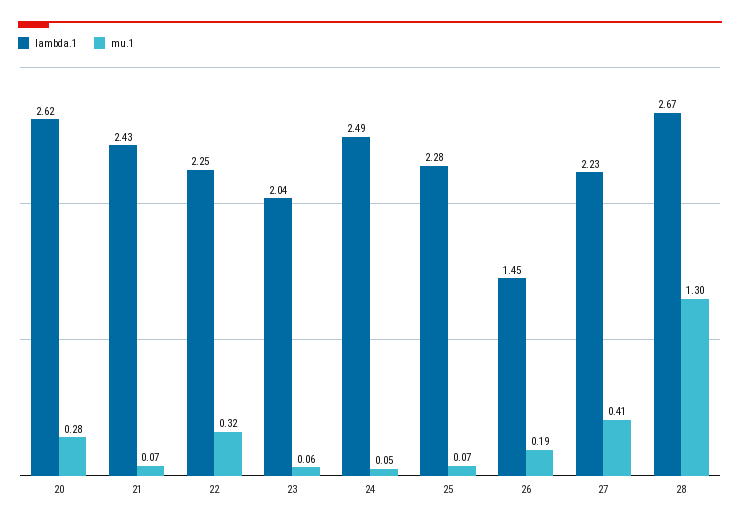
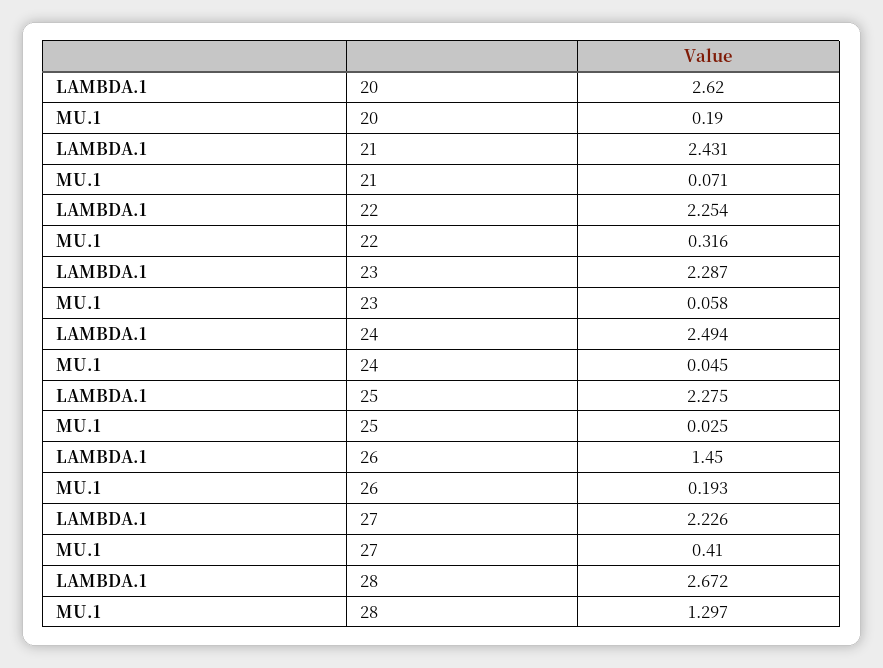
mu.1, 20: 0.28 -> 0.19
lambda.1, 23: 2.04 -> 2.287
mu.1, 25: 0.07 -> 0.025

